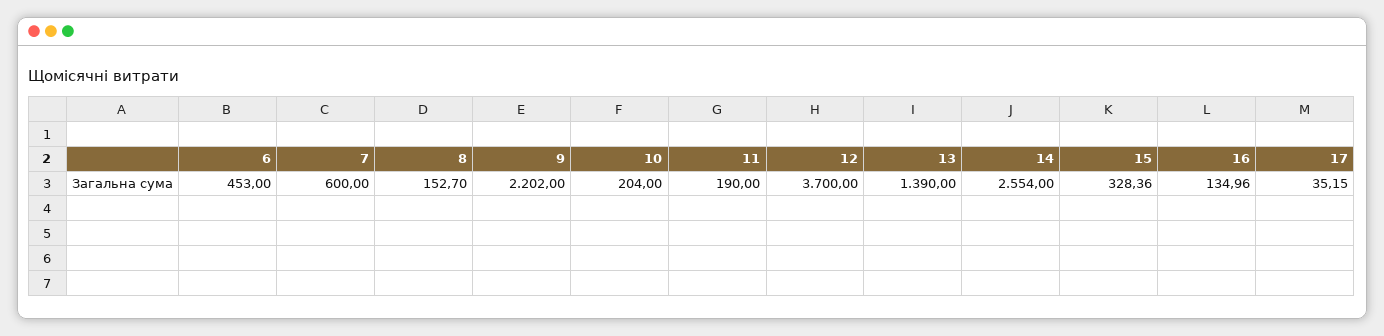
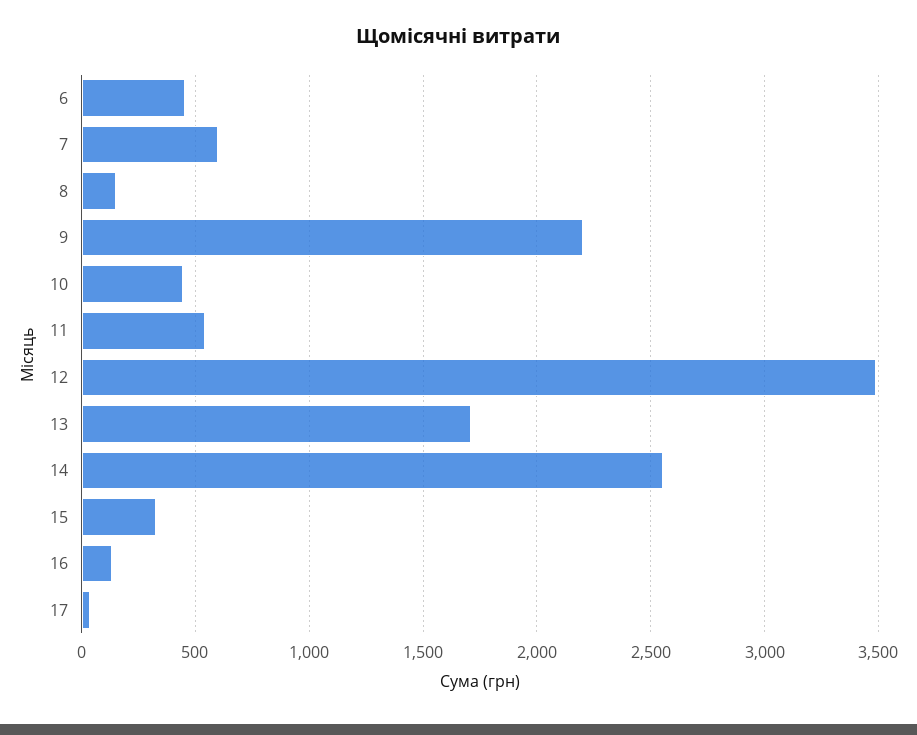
10: 204 -> 450
11: 190 -> 550
12: 3700 -> 3500
13: 1390 -> 1700

